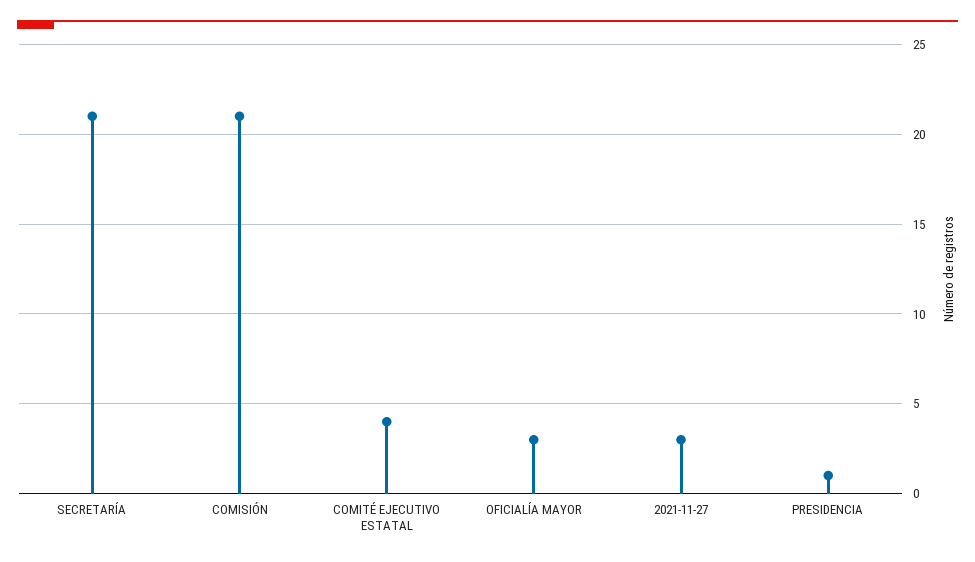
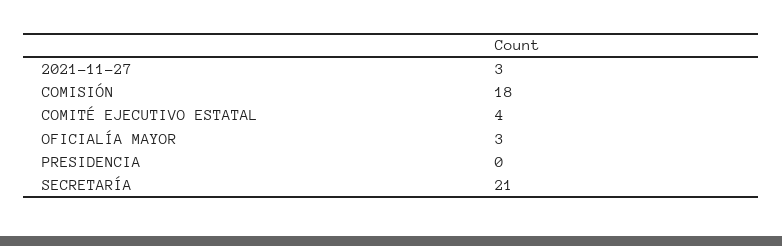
COMISIÓN: 21 -> 18
PRESIDENCIA: 1 -> 0

